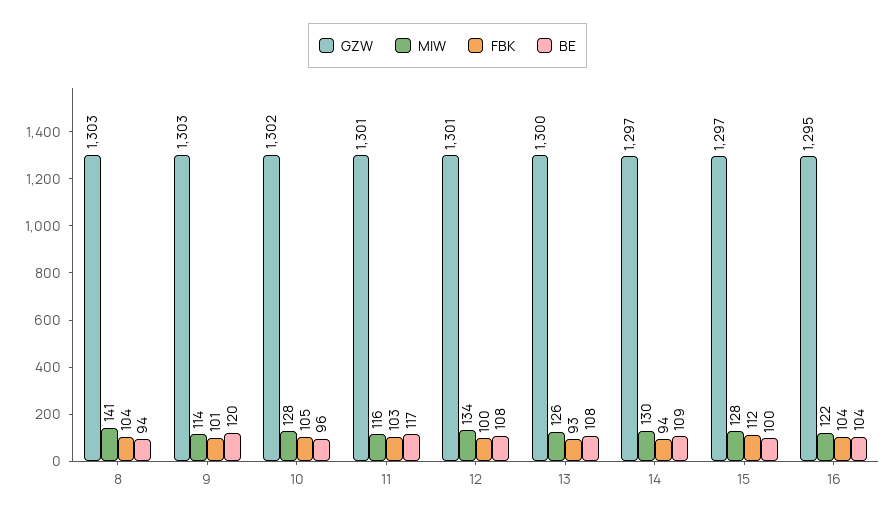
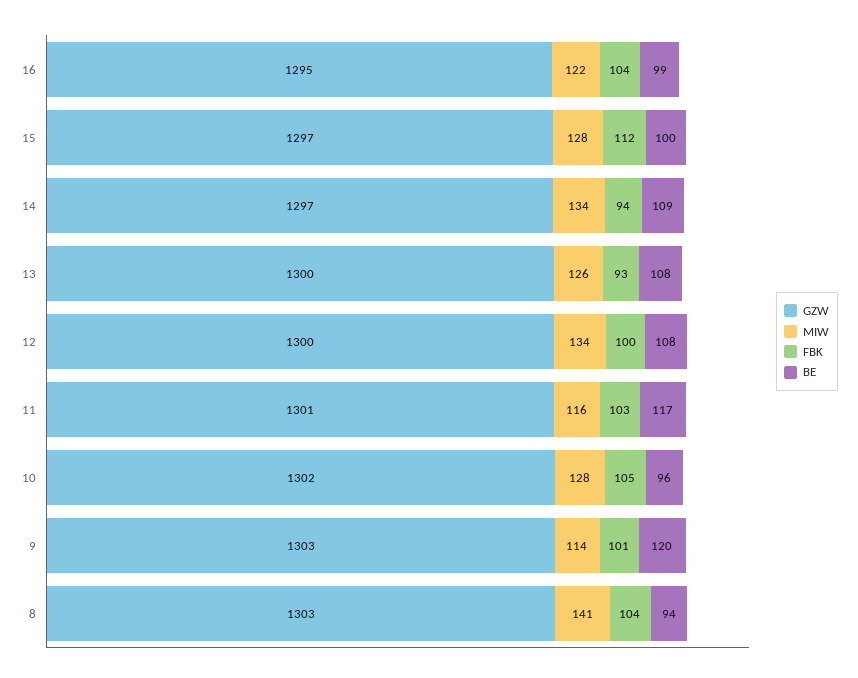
GZW, 12: 1301 -> 1300
MIW, 14: 130 -> 134
BE, 16: 104 -> 99

